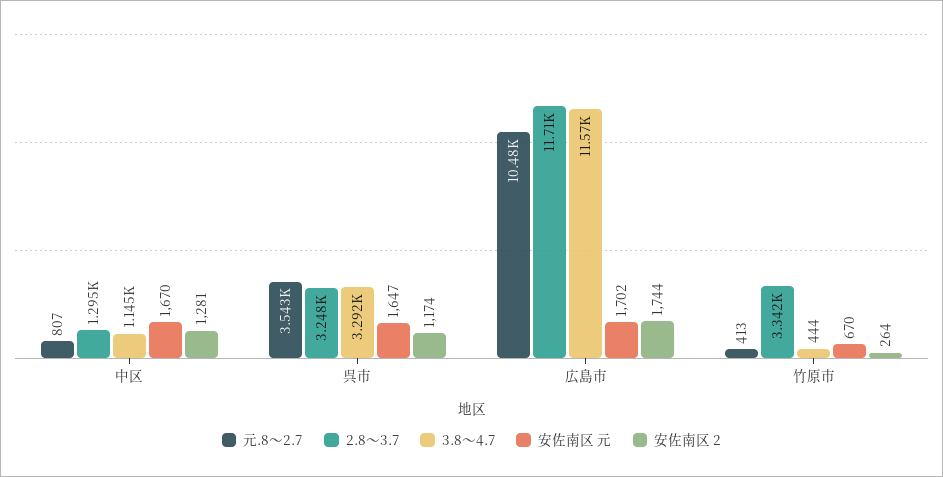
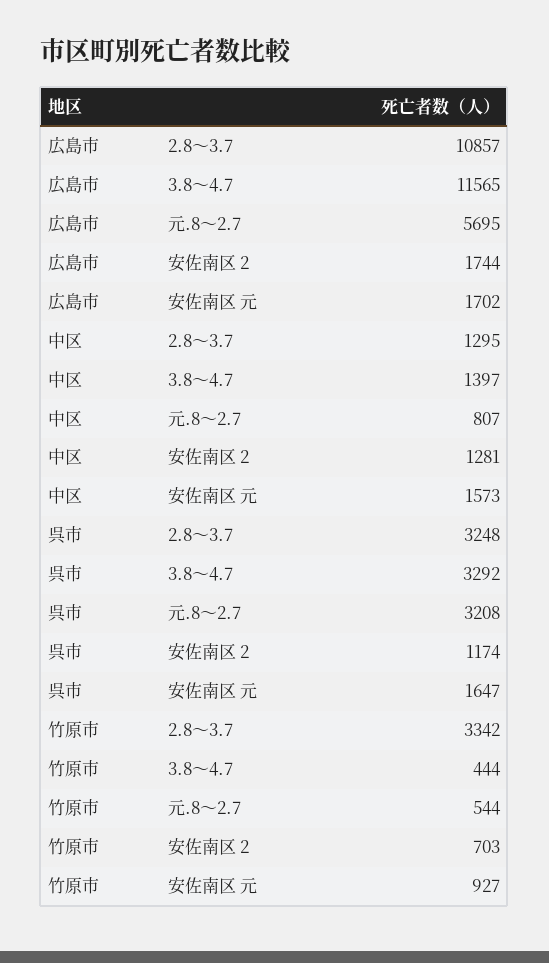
3.8～4.7, 中区: 1145 -> 1397
安佐南区 元, 中区: 1670 -> 1573
元.8～2.7, 呉市: 3543 -> 3208
元.8～2.7, 広島市: 10480 -> 5695
2.8～3.7, 広島市: 11710 -> 10857
元.8～2.7, 竹原市: 413 -> 544
安佐南区 元, 竹原市: 670 -> 927
安佐南区 2, 竹原市: 264 -> 703

